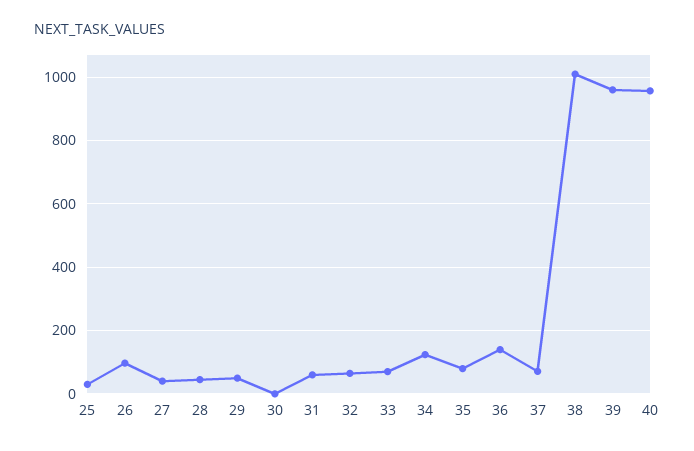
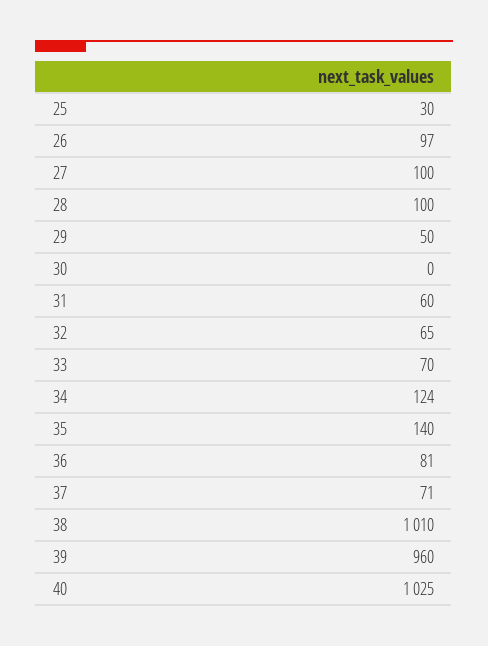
27: 40 -> 100
28: 40 -> 100
35: 80 -> 140
36: 140 -> 81
40: 960 -> 1025

